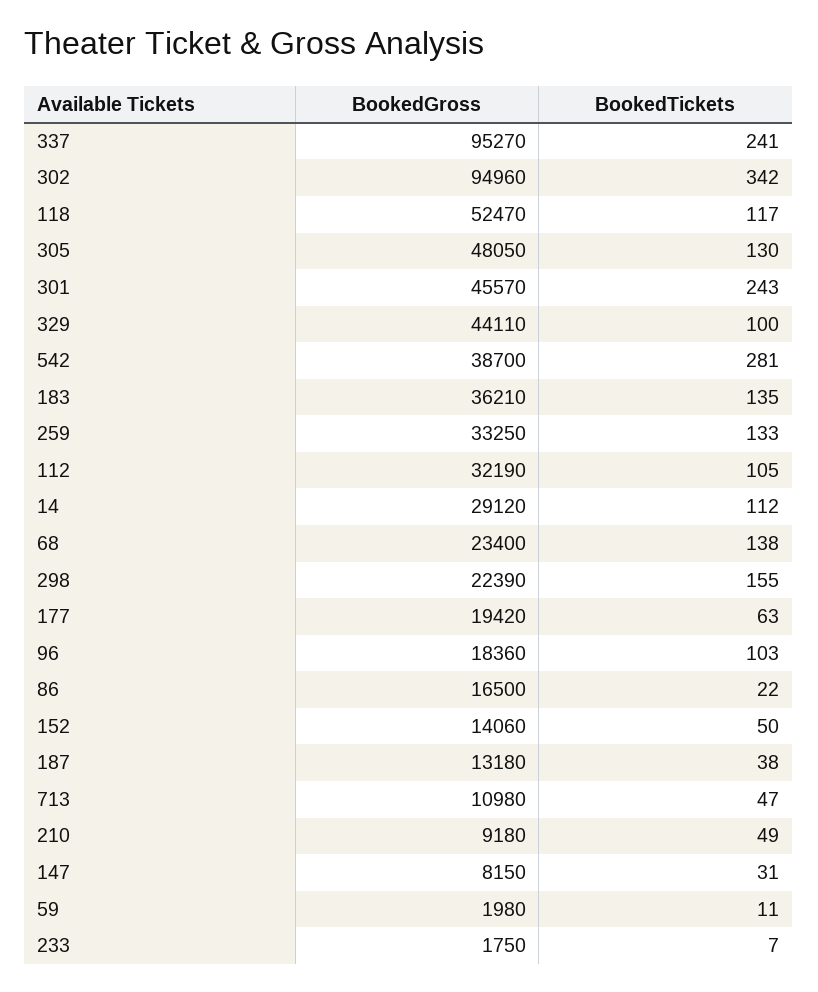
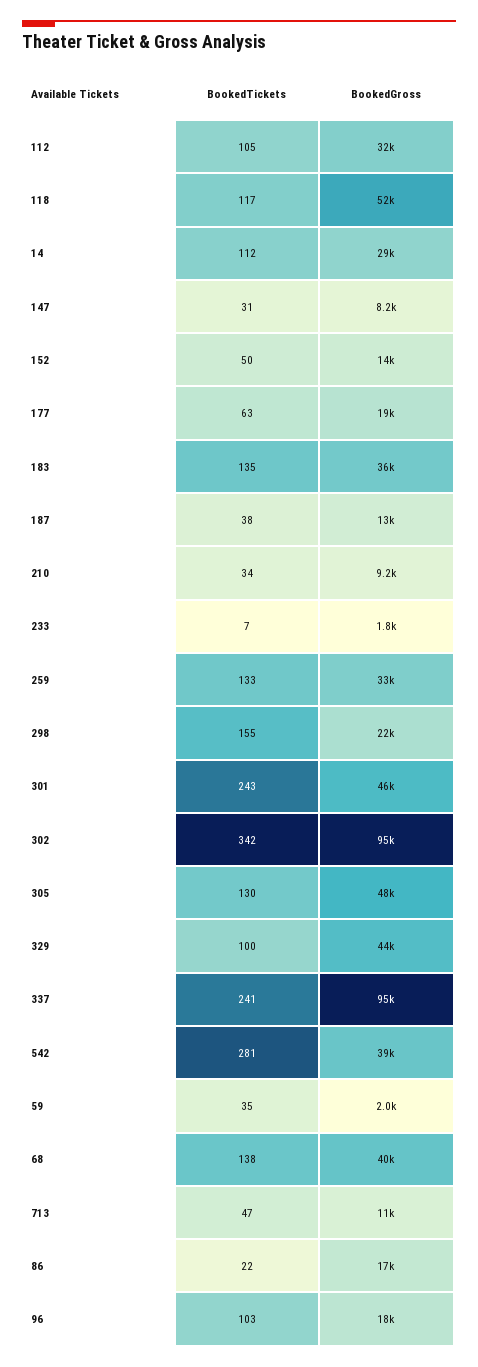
BookedGross, 68: 23400 -> 40000
BookedTickets, 210: 49 -> 34
BookedTickets, 59: 11 -> 35

